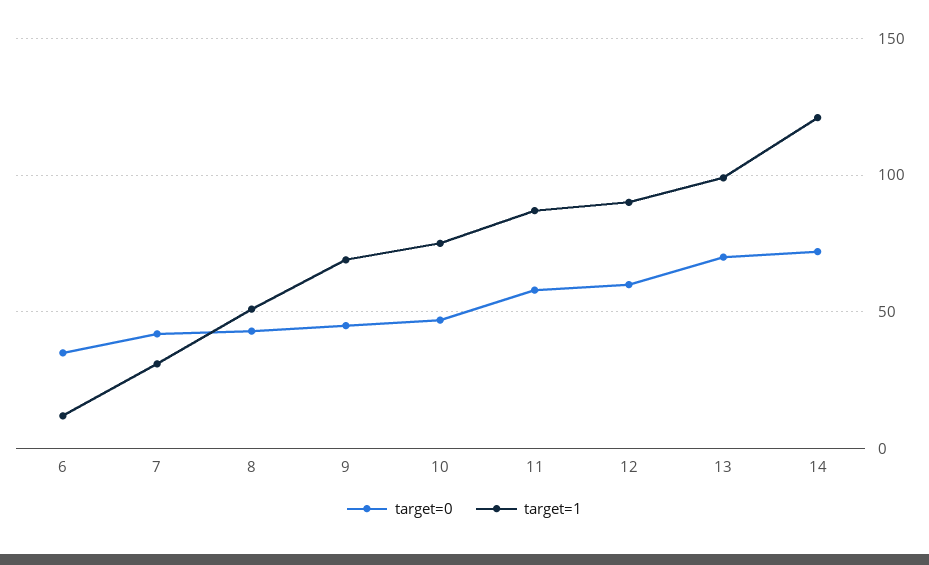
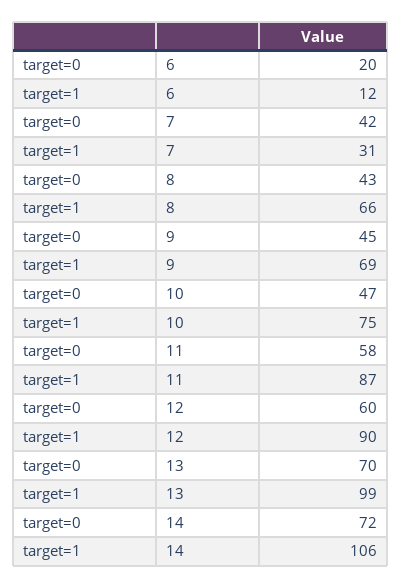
target=0, 6: 35 -> 20
target=1, 8: 50 -> 66
target=1, 14: 120 -> 106

